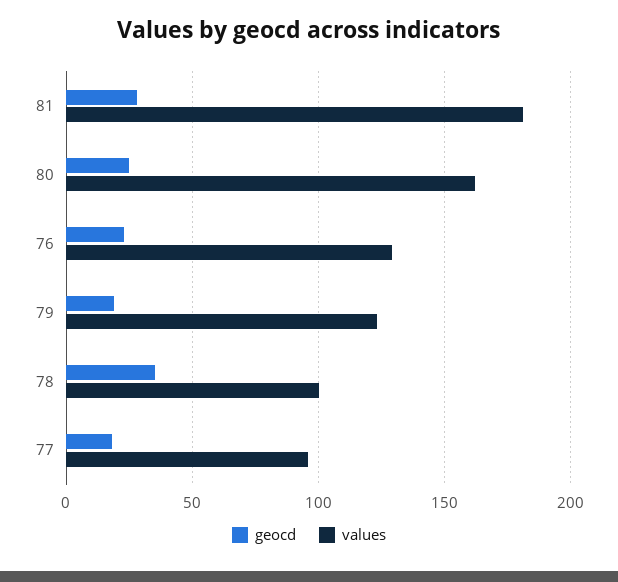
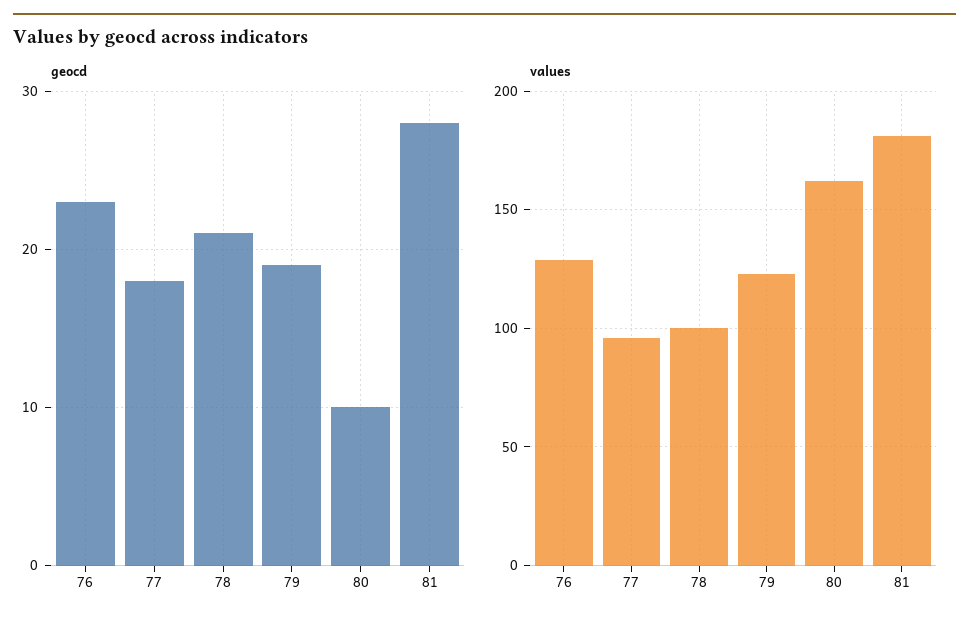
geocd, 80: 25 -> 10
geocd, 78: 35 -> 21

